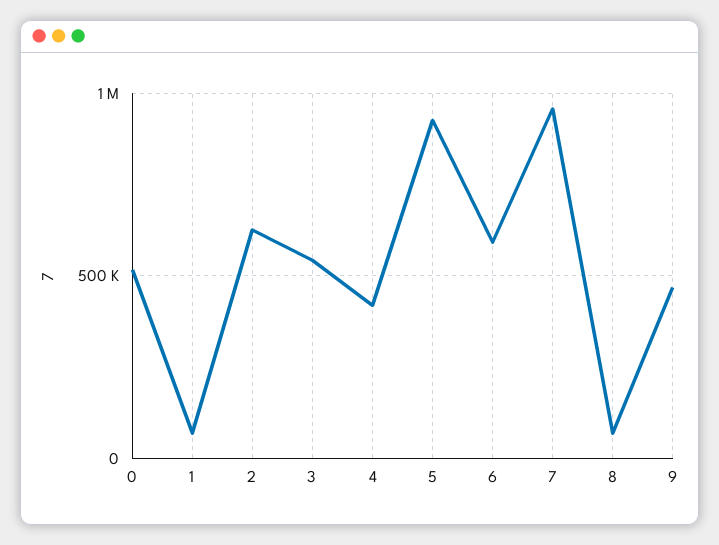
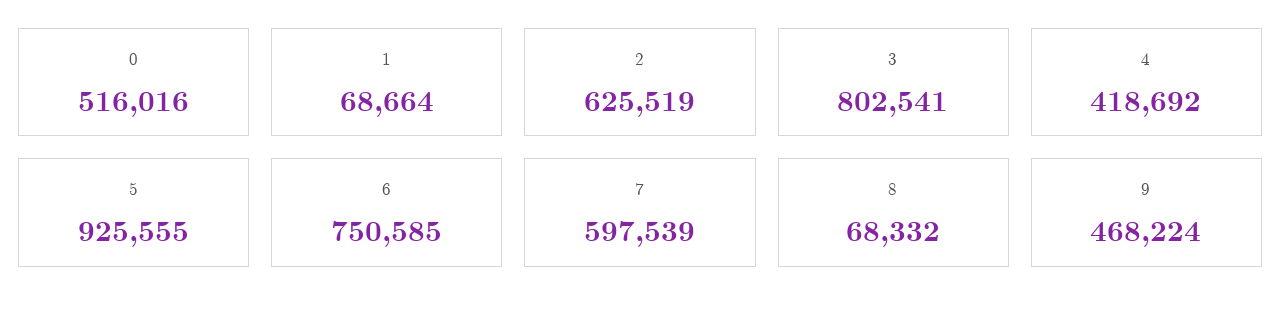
3: 550000 -> 802541
6: 600000 -> 750585
7: 950000 -> 597539

